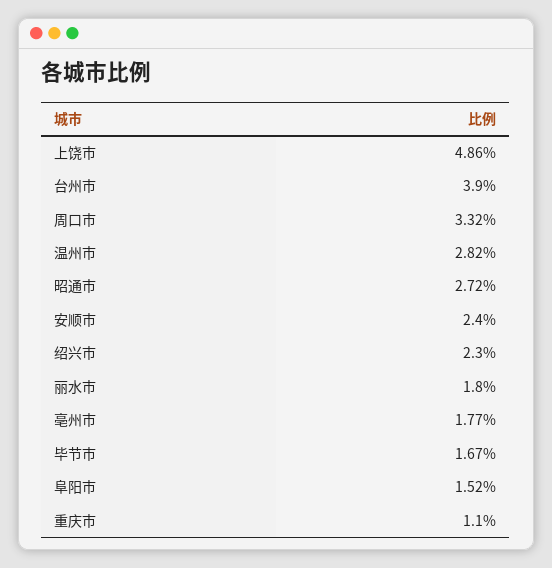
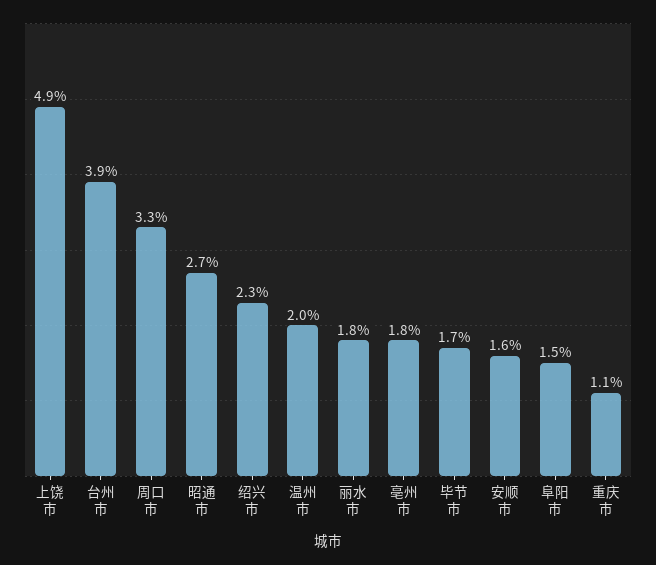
温州市: 2.82 -> 2
安顺市: 2.4 -> 1.6

